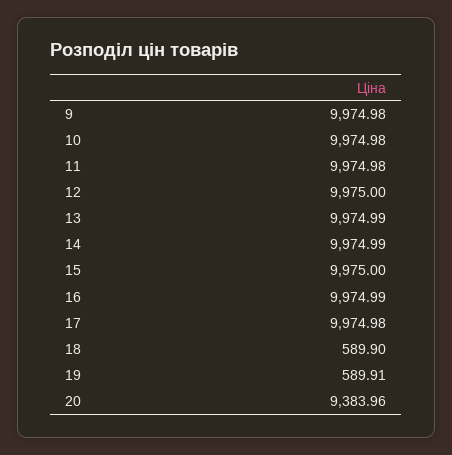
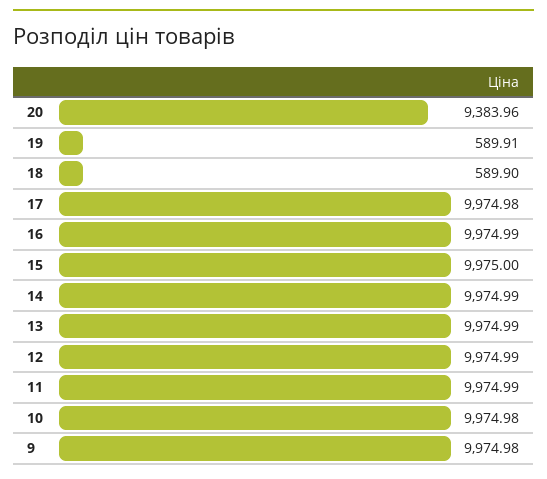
11: 9974.98 -> 9974.99
12: 9975 -> 9974.99

